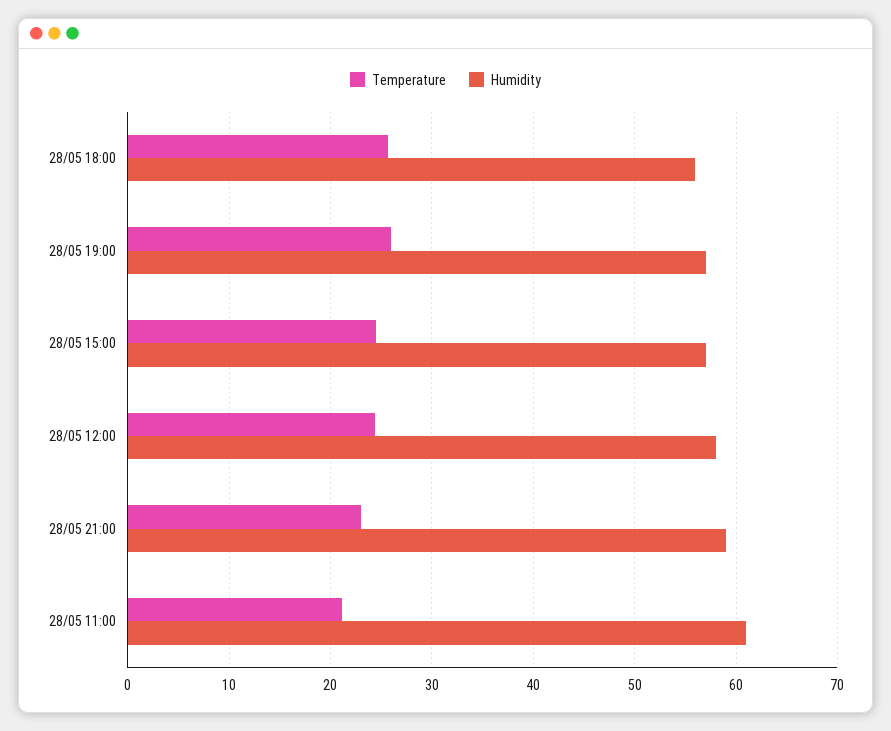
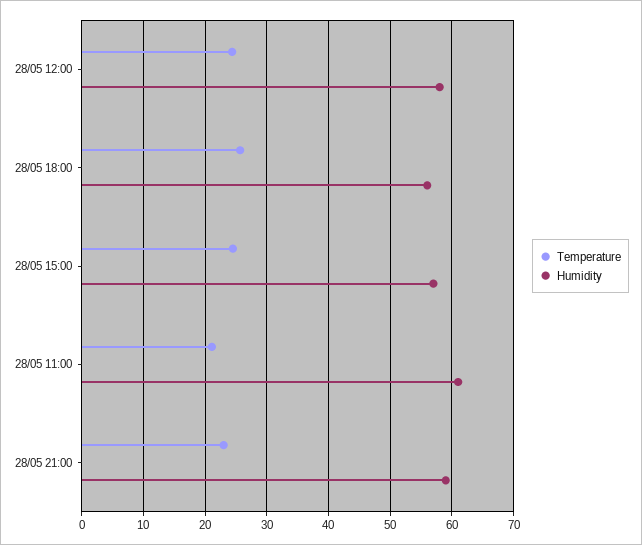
Temperature, 28/05 19:00: 26 -> none
Humidity, 28/05 19:00: 57 -> none

